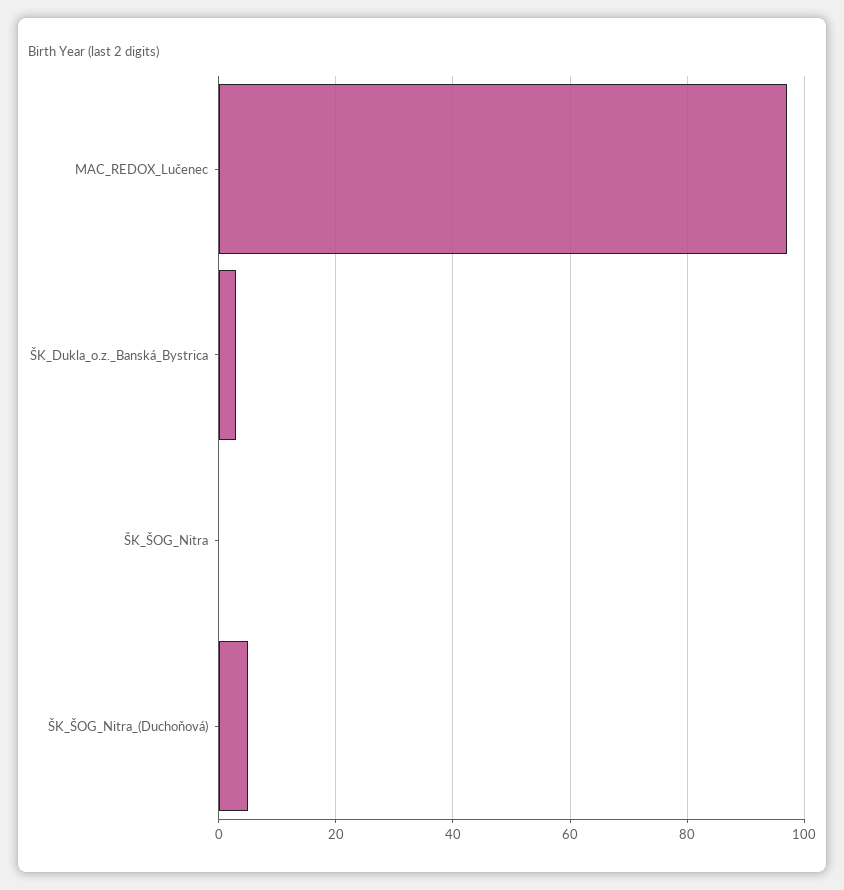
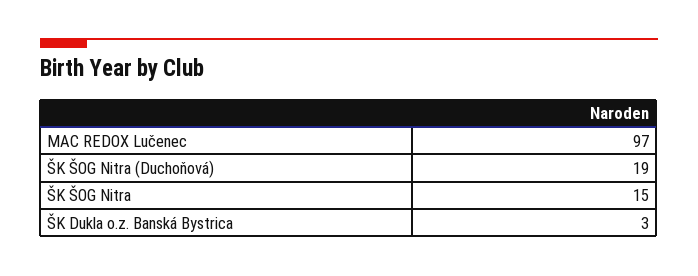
ŠK_ŠOG_Nitra: 0 -> 15
ŠK_ŠOG_Nitra_(Duchoňová): 5 -> 19

